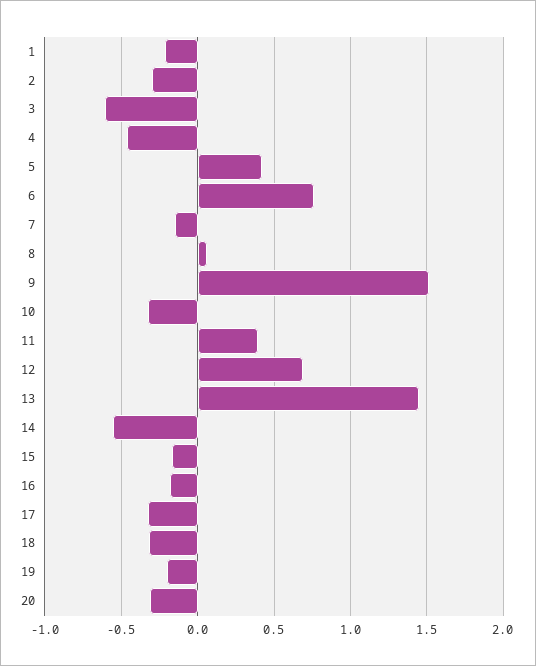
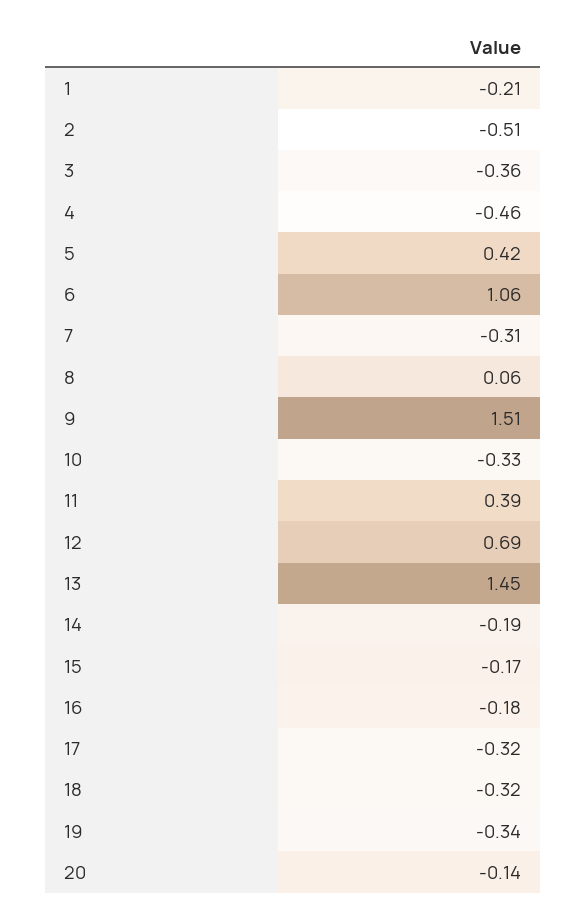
2: -0.3 -> -0.51
3: -0.6 -> -0.36
6: 0.75 -> 1.06
7: -0.15 -> -0.31
14: -0.55 -> -0.19
19: -0.2 -> -0.34
20: -0.3 -> -0.14

